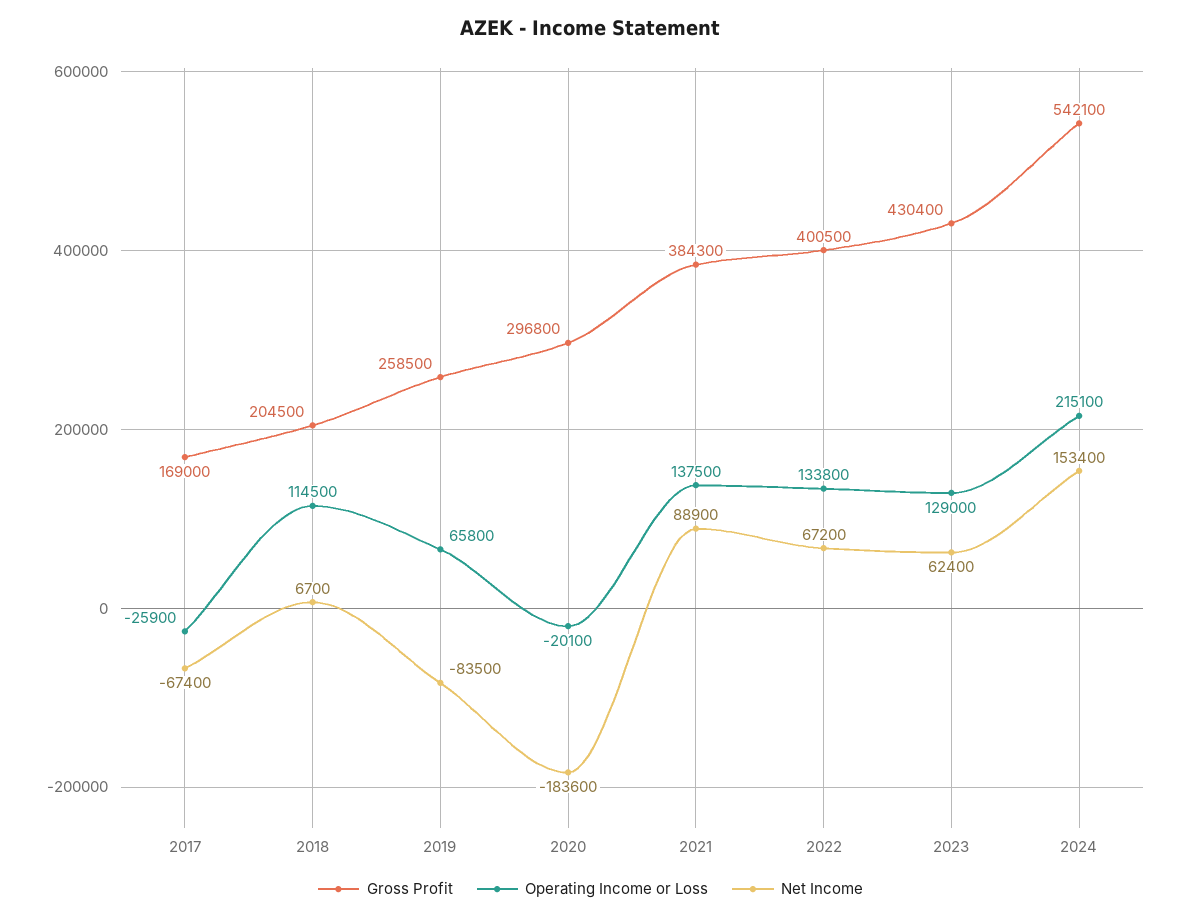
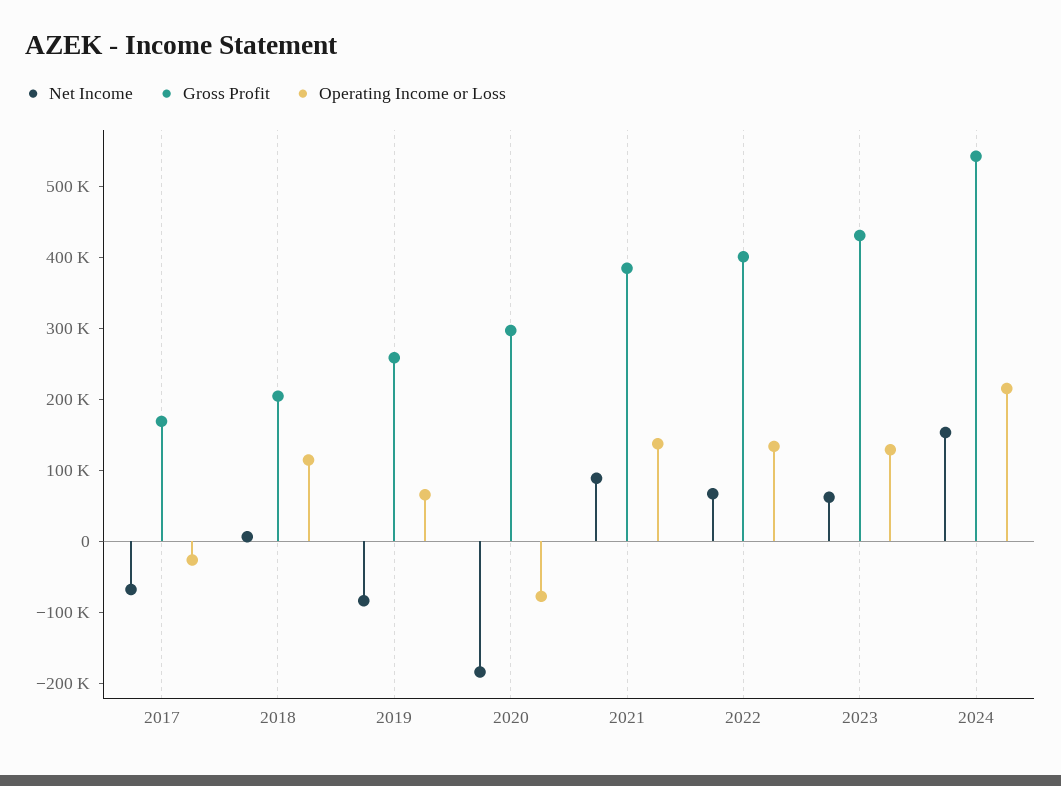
Operating Income or Loss, 2020: -20100 -> -80000

